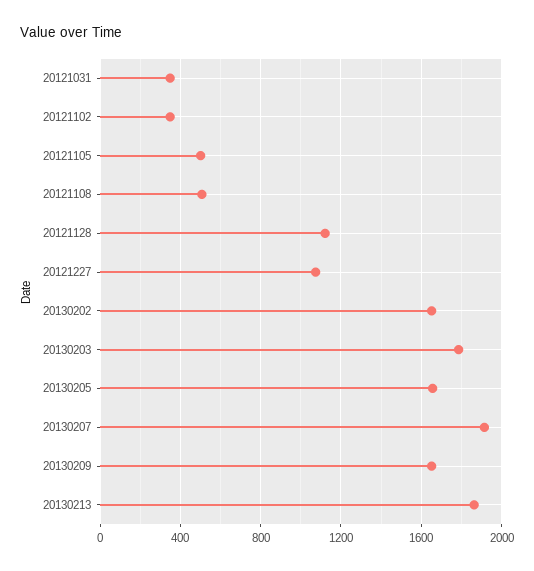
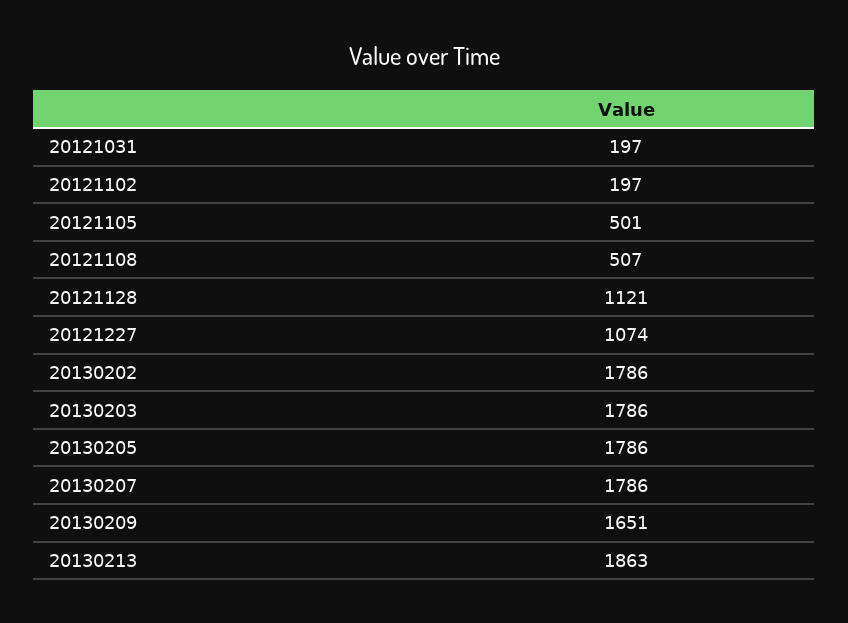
20121031: 350 -> 197
20121102: 350 -> 197
20130202: 1650 -> 1786
20130205: 1650 -> 1786
20130207: 1900 -> 1786

